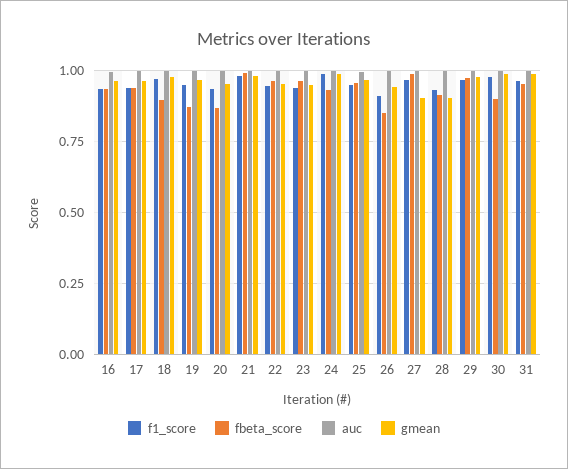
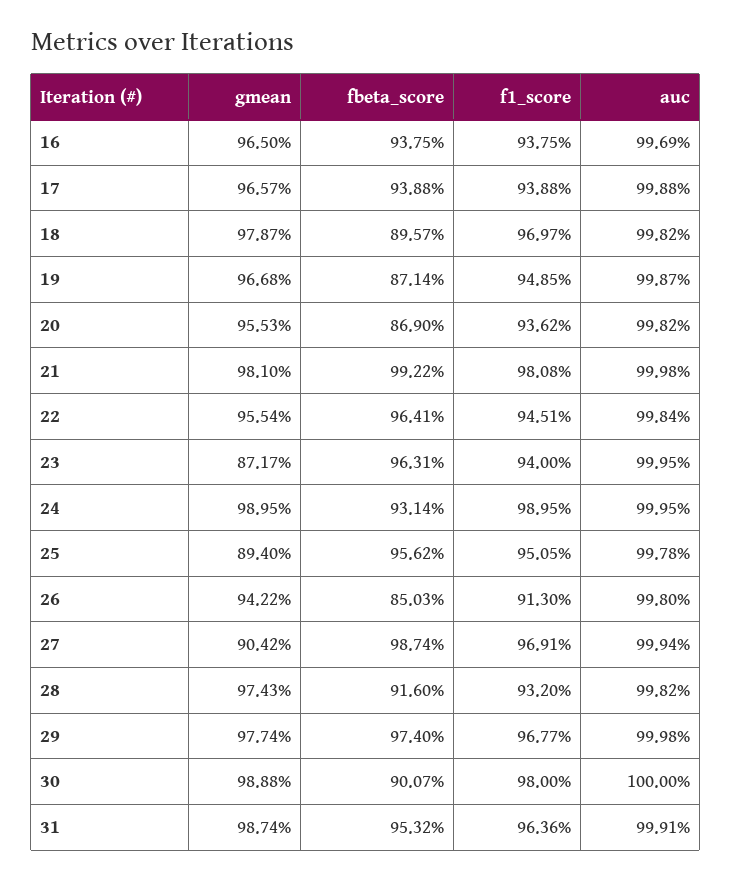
gmean, 23: 0.95 -> 0.8717
gmean, 25: 0.975 -> 0.894
gmean, 28: 0.9 -> 0.9743

